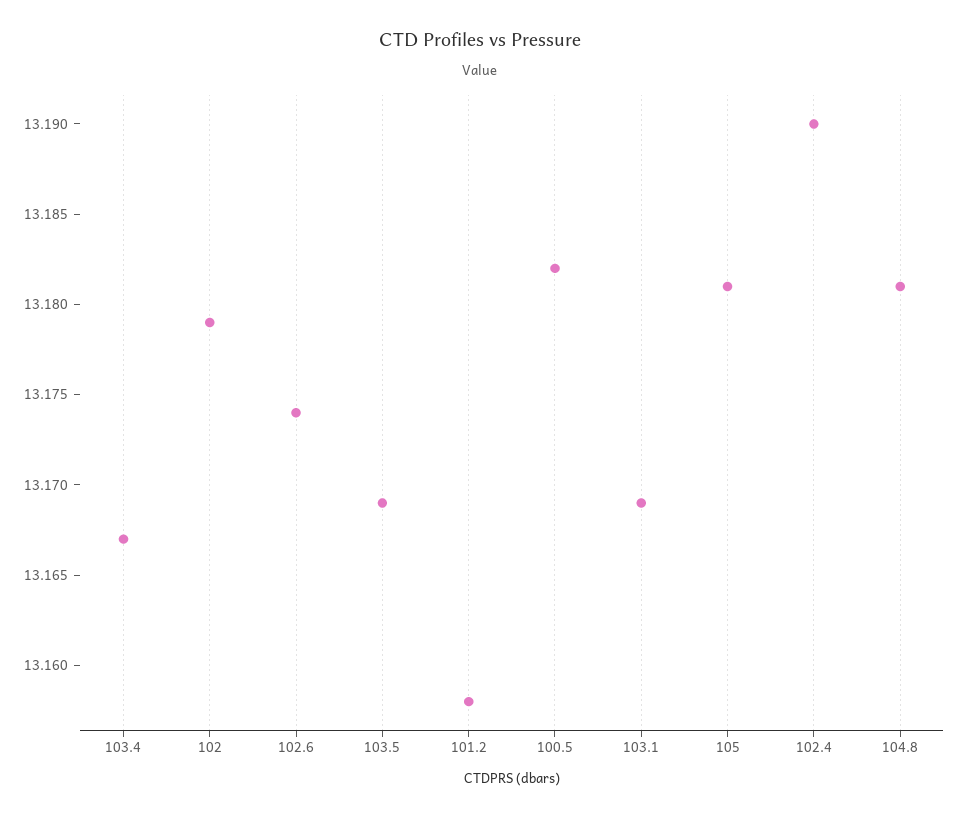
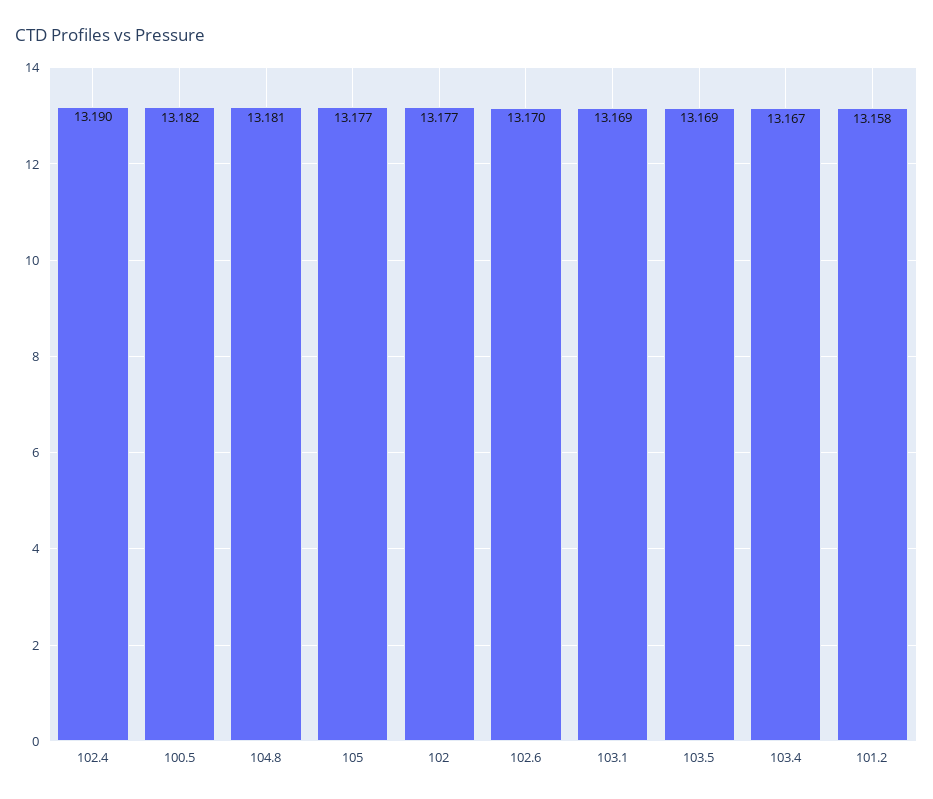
102: 13.179 -> 13.177
102.6: 13.174 -> 13.17
105: 13.181 -> 13.177

